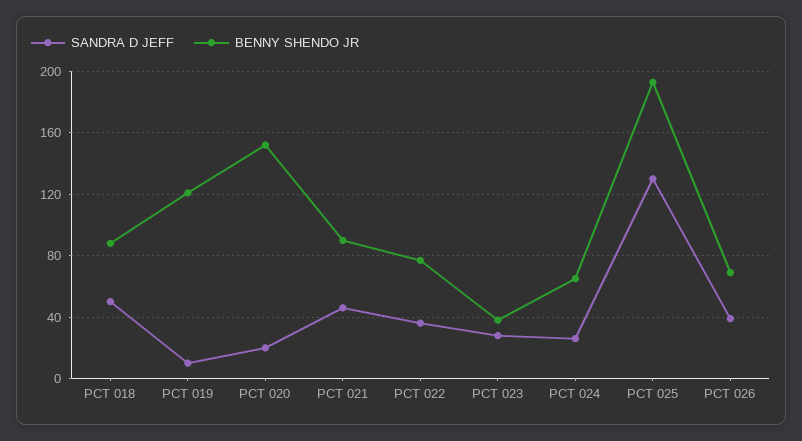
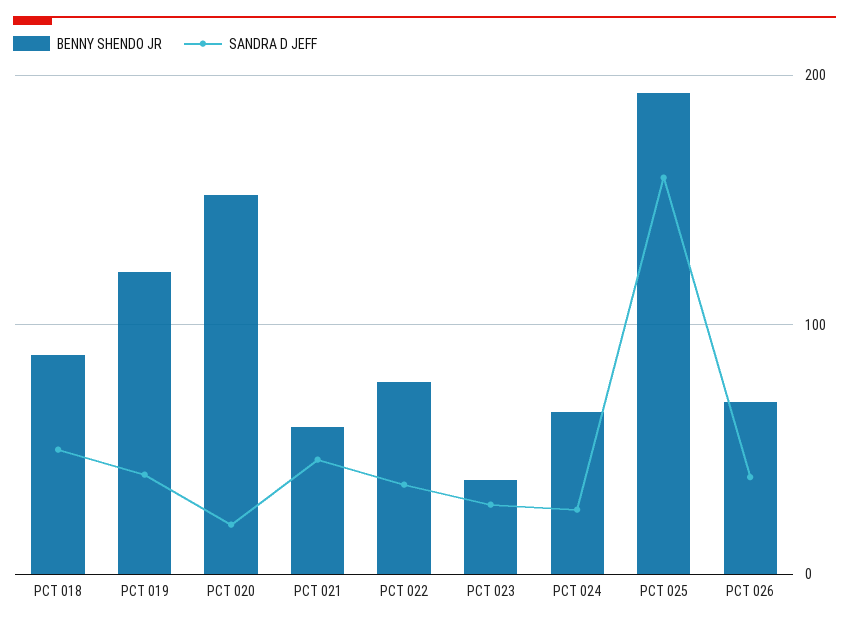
SANDRA D JEFF, PCT 019: 10 -> 40
BENNY SHENDO JR, PCT 021: 90 -> 60
SANDRA D JEFF, PCT 025: 130 -> 160

